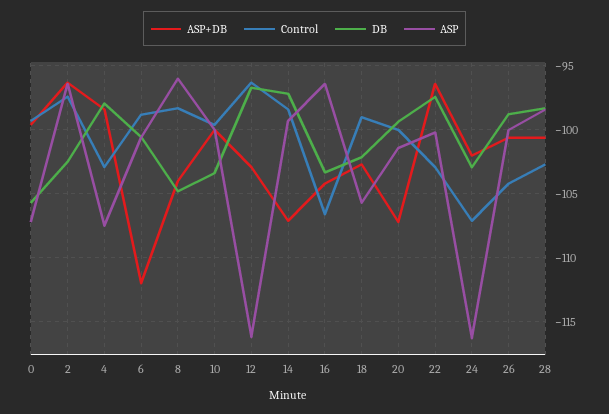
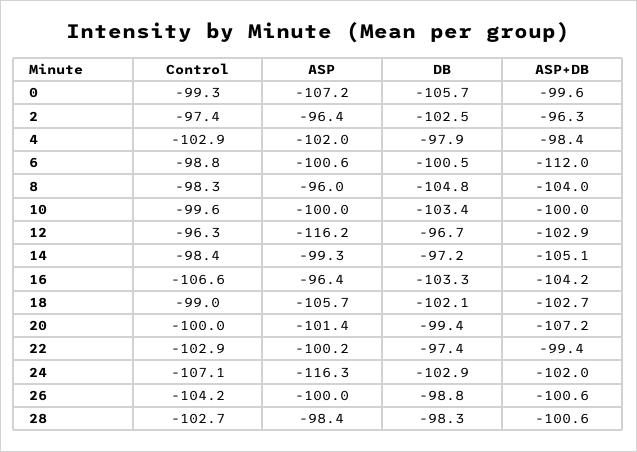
ASP, 4: -107.5 -> -102
ASP+DB, 14: -107 -> -105.1
ASP+DB, 22: -96.5 -> -99.4

